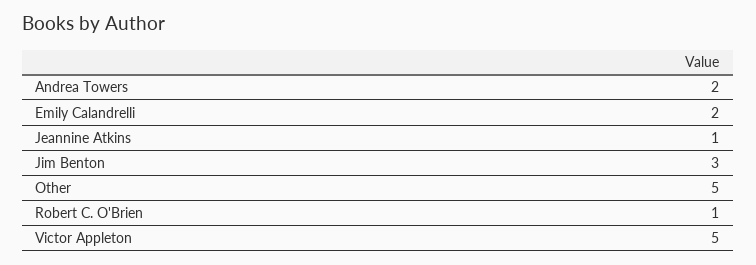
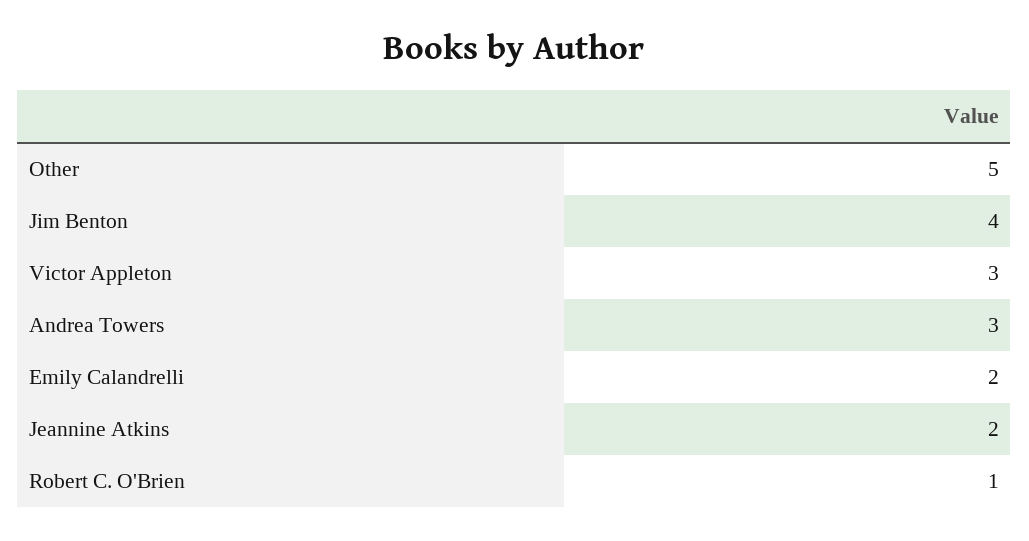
Andrea Towers: 2 -> 3
Jeannine Atkins: 1 -> 2
Jim Benton: 3 -> 4
Victor Appleton: 5 -> 3

